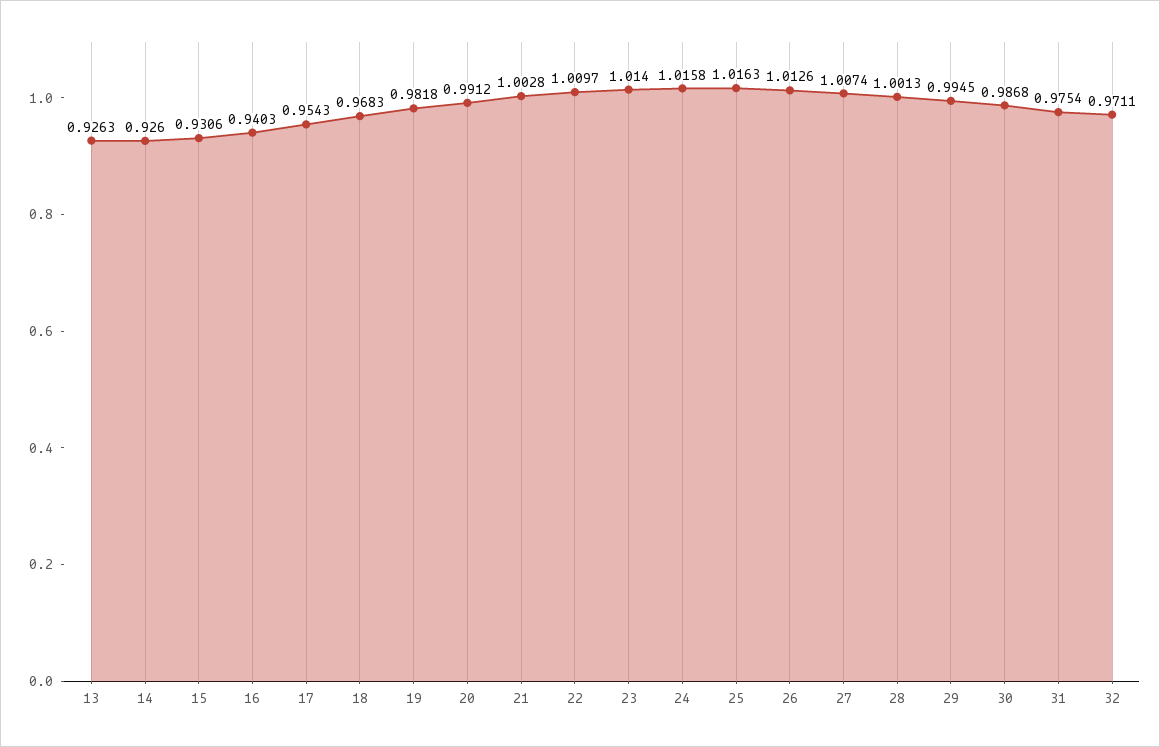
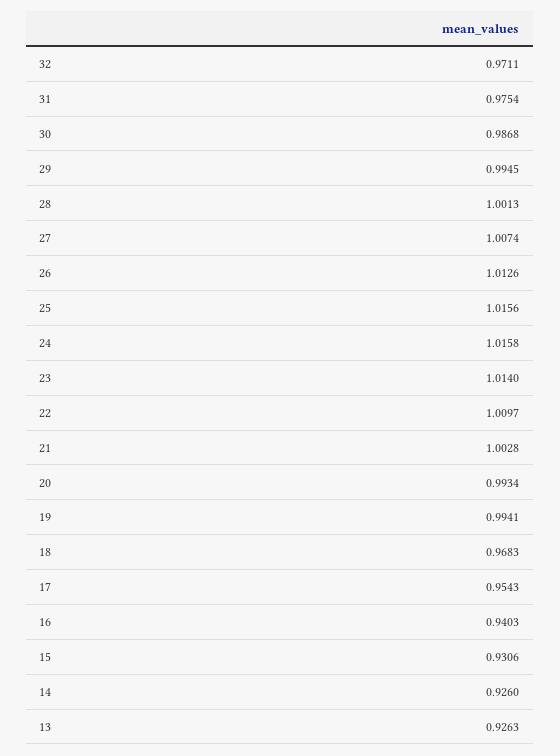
19: 0.9818 -> 0.9941
20: 0.9912 -> 0.9934
25: 1.0163 -> 1.0156

